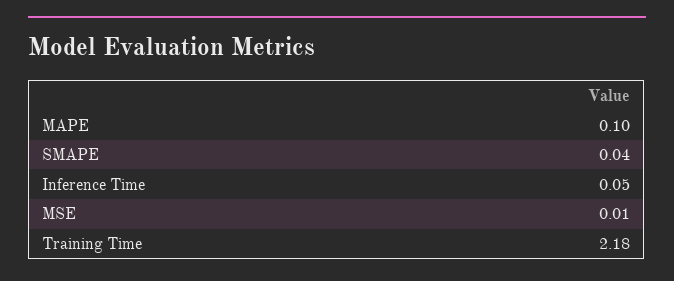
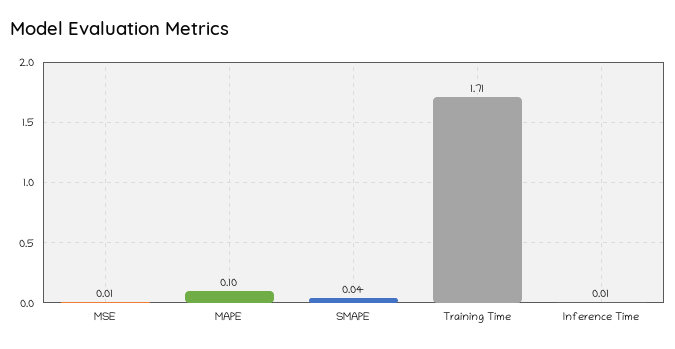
Inference Time: 0.05 -> 0.01
Training Time: 2.18 -> 1.71

